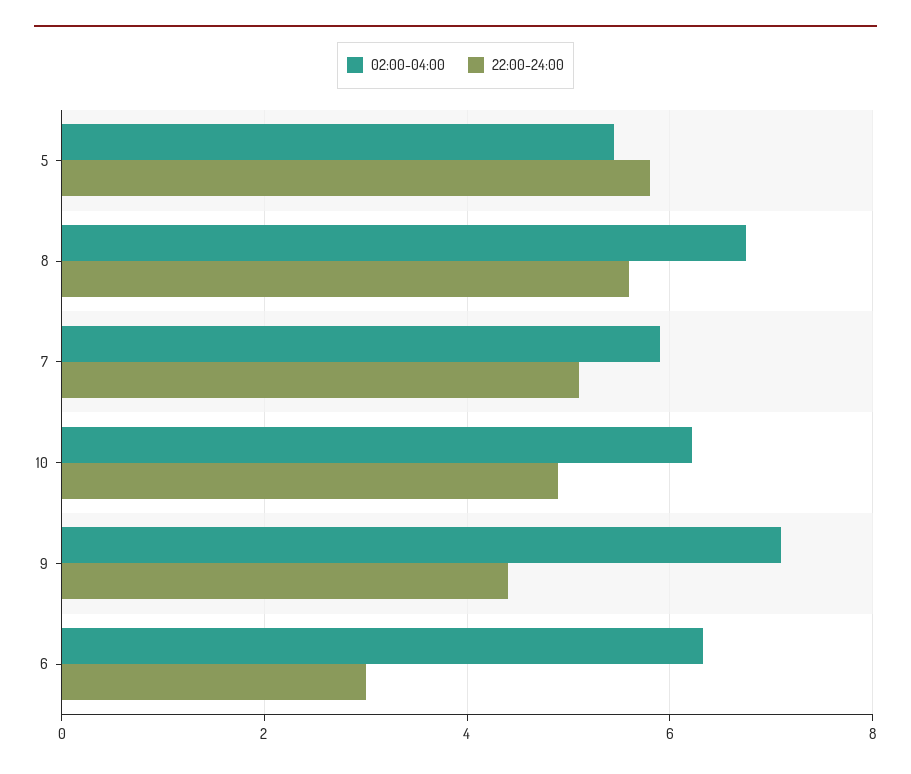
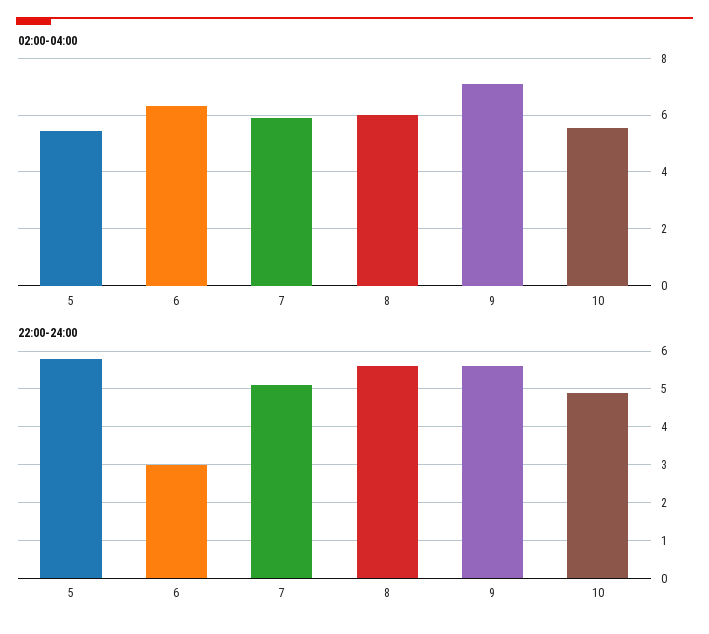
02:00-04:00, 8: 6.8 -> 6
02:00-04:00, 10: 6.2 -> 5.5
22:00-24:00, 9: 4.4 -> 5.5

